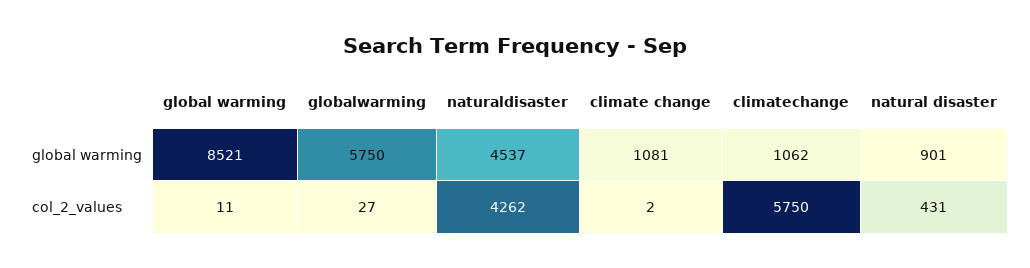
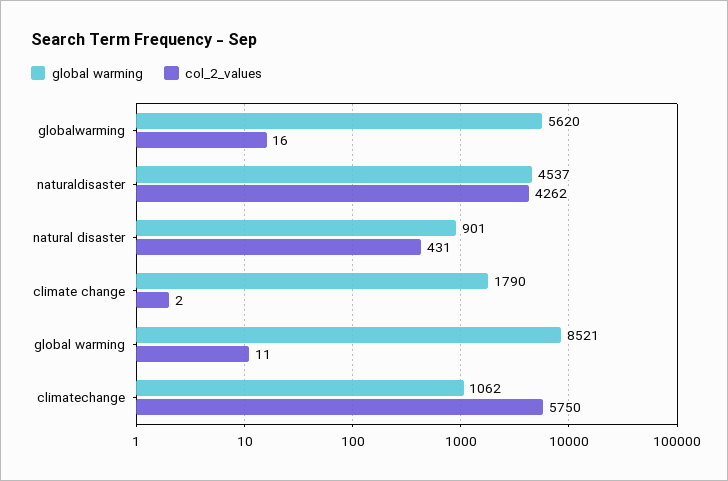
global warming, globalwarming: 5750 -> 5620
global warming, climate change: 1081 -> 1790
col_2_values, globalwarming: 27 -> 16

